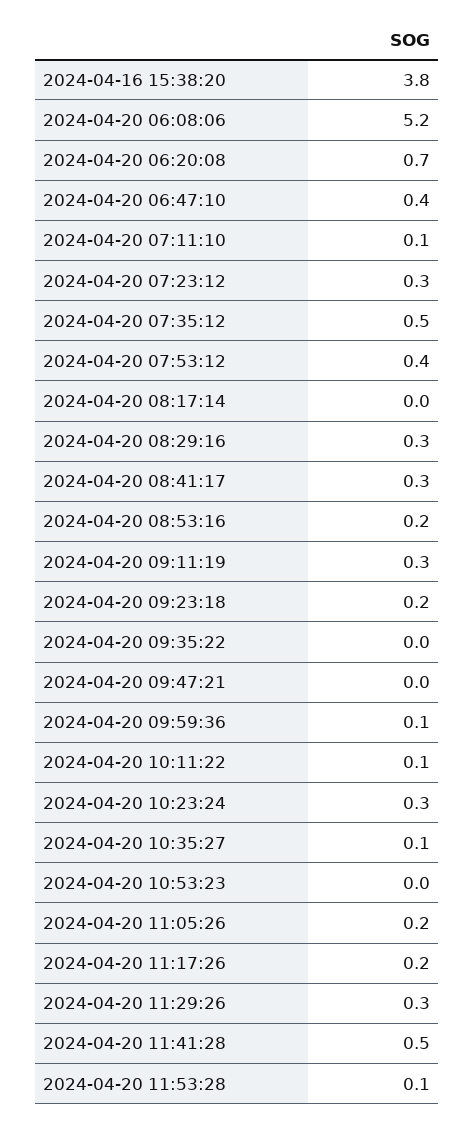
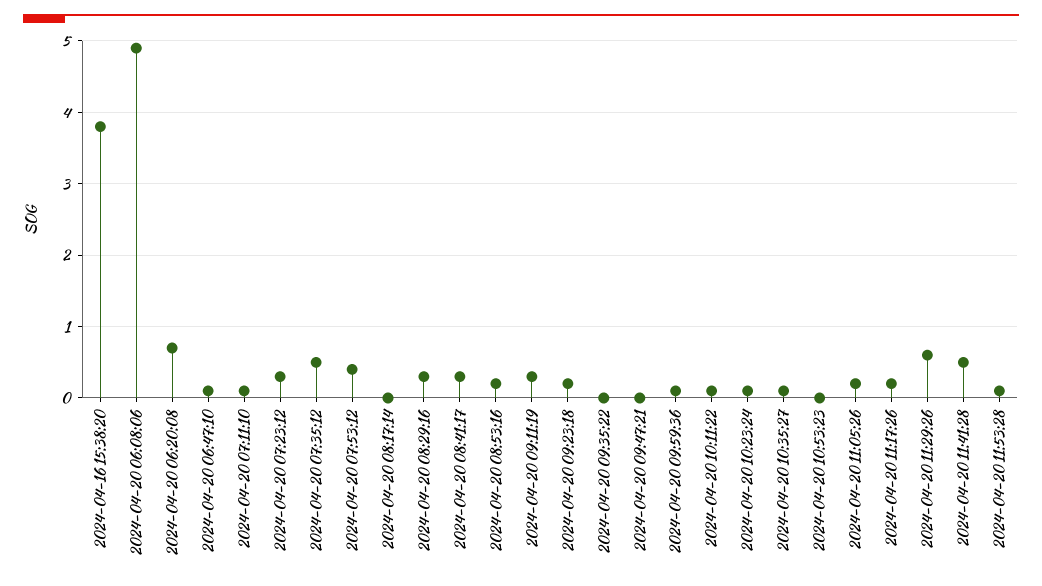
2024-04-20 06:08:06: 5.2 -> 4.9
2024-04-20 06:47:10: 0.4 -> 0.1
2024-04-20 10:23:24: 0.3 -> 0.1
2024-04-20 11:29:26: 0.3 -> 0.6

